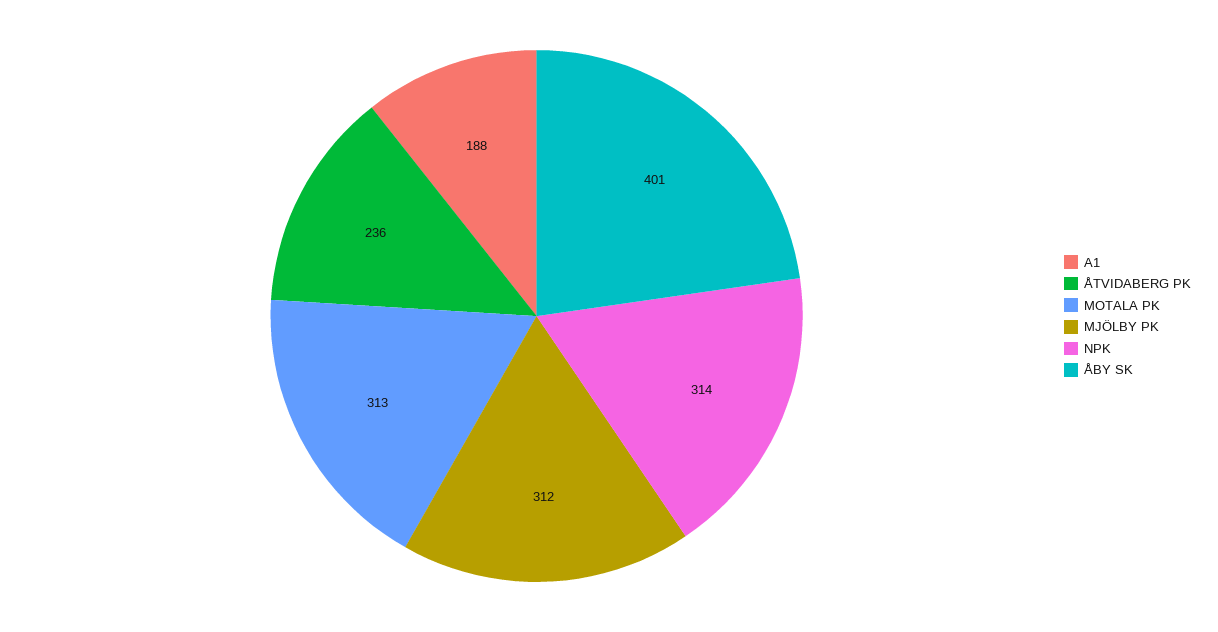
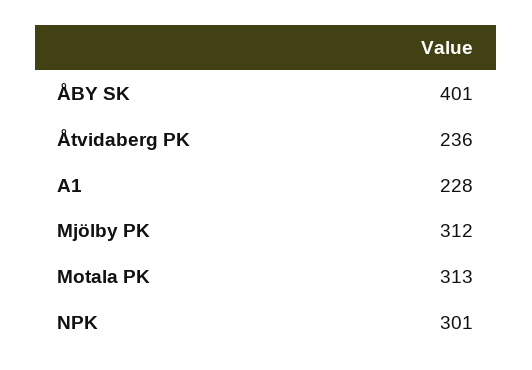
A1: 188 -> 228
NPK: 314 -> 301

